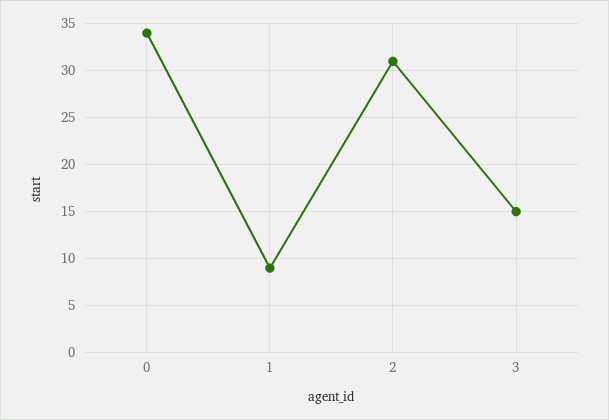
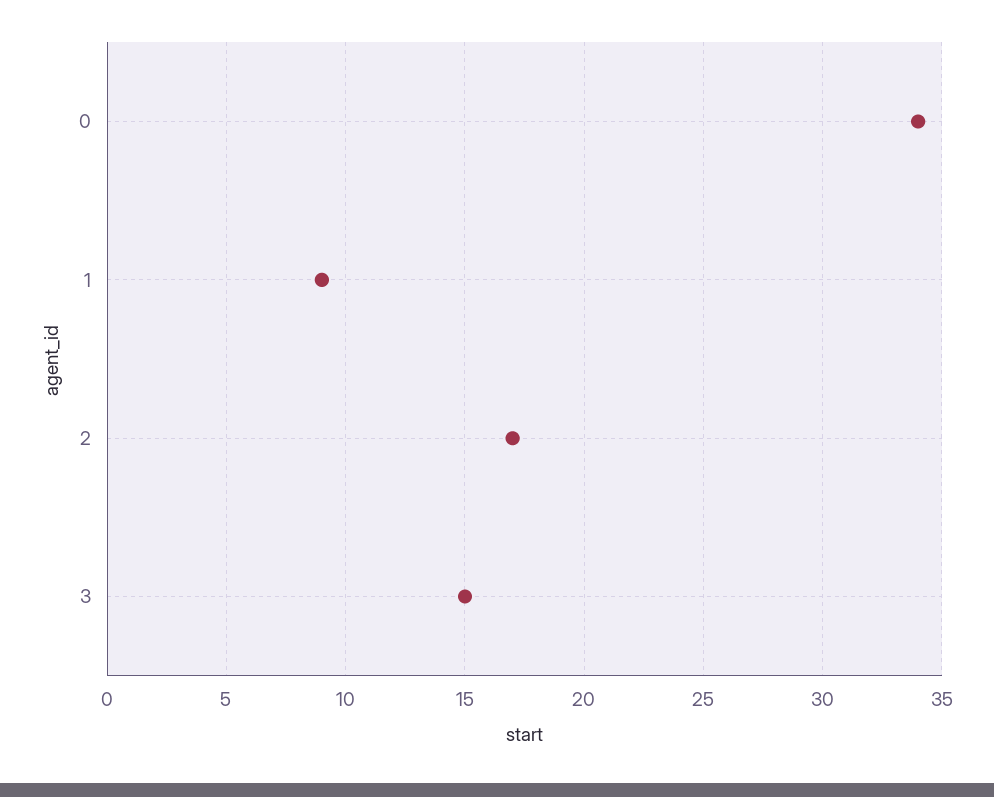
2: 31 -> 17

